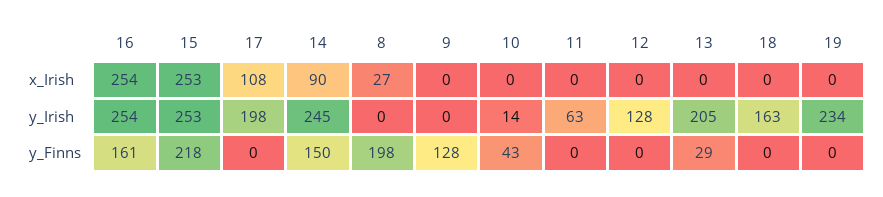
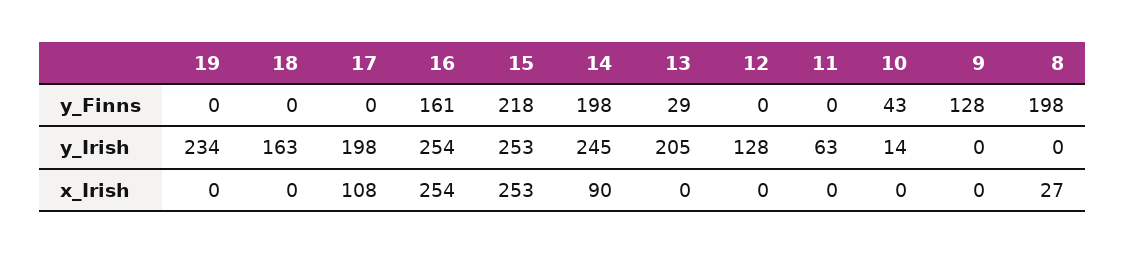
14, y_Finns: 150 -> 198

